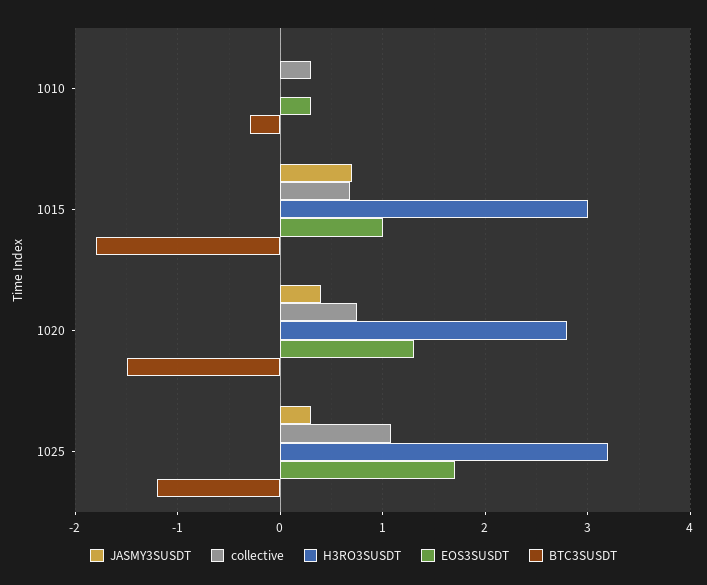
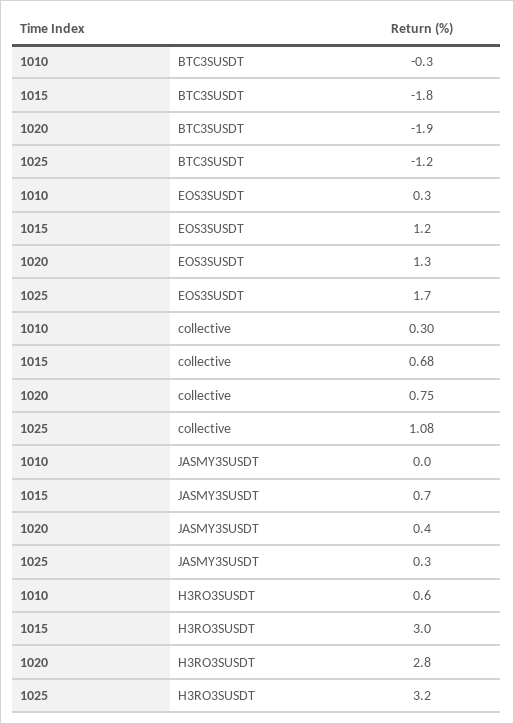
H3RO3SUSDT, 1010: 0 -> 0.6
EOS3SUSDT, 1015: 1 -> 1.2
BTC3SUSDT, 1020: -1.5 -> -1.9

